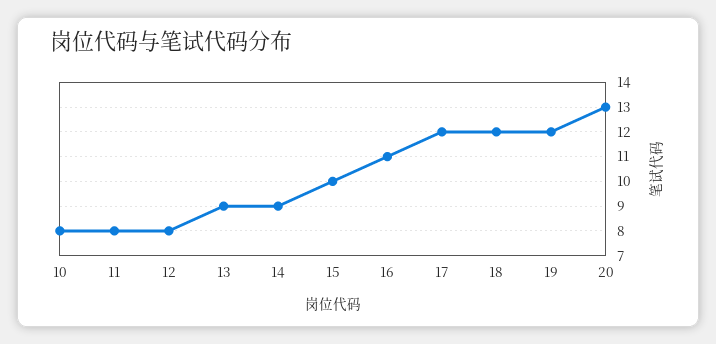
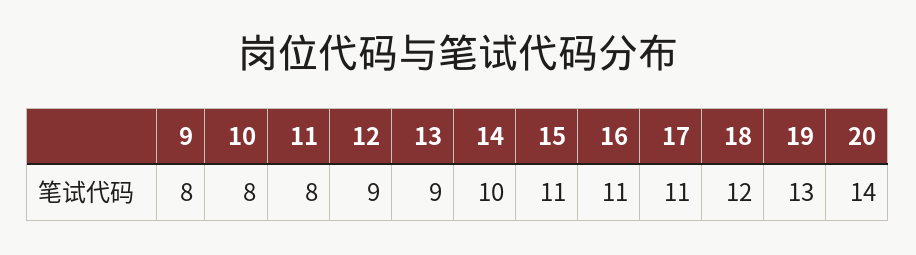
12: 8 -> 9
14: 9 -> 10
15: 10 -> 11
17: 12 -> 11
19: 12 -> 13
20: 13 -> 14
9: none -> 8

